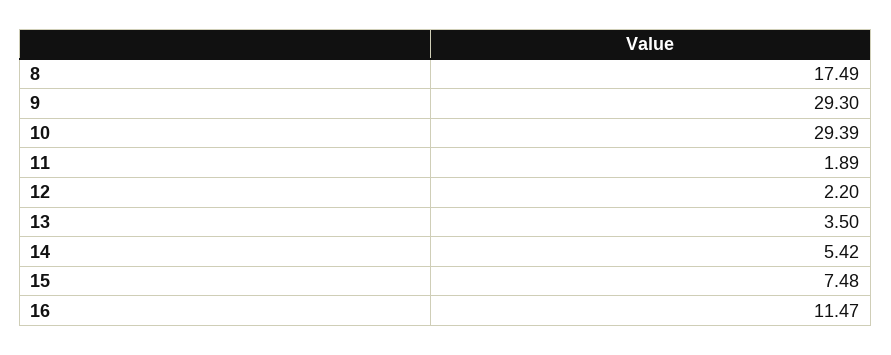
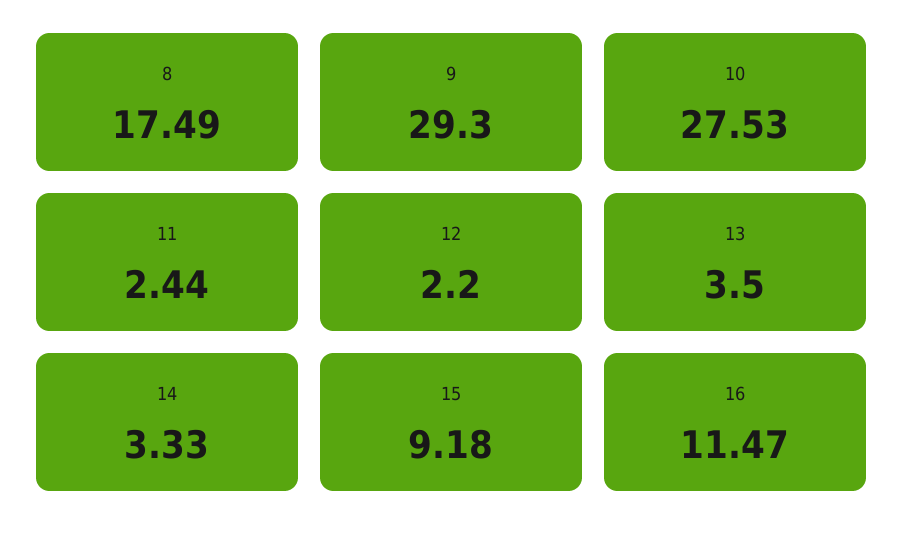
10: 29.39 -> 27.53
11: 1.89 -> 2.44
14: 5.42 -> 3.33
15: 7.48 -> 9.18

